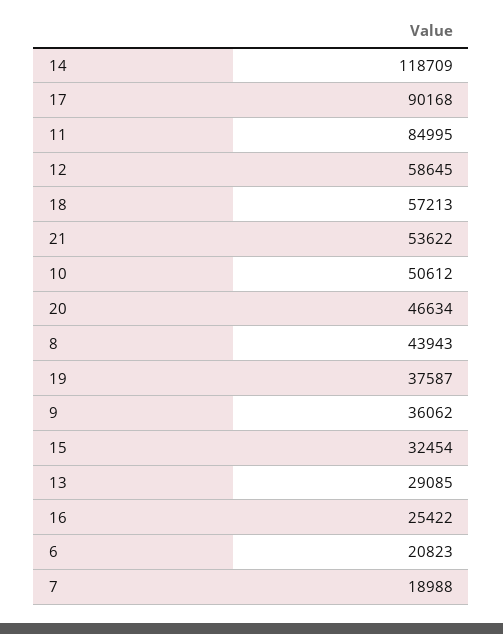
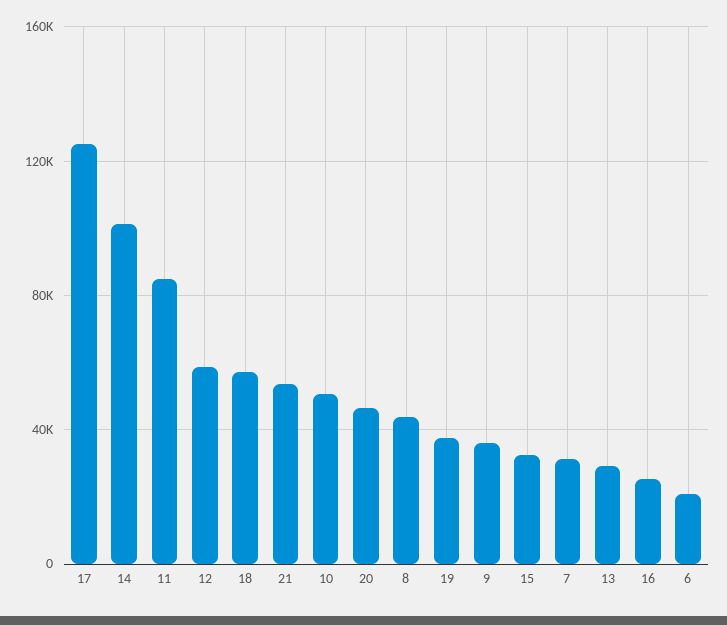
14: 118709 -> 100000
17: 90168 -> 125000
7: 18988 -> 30000

